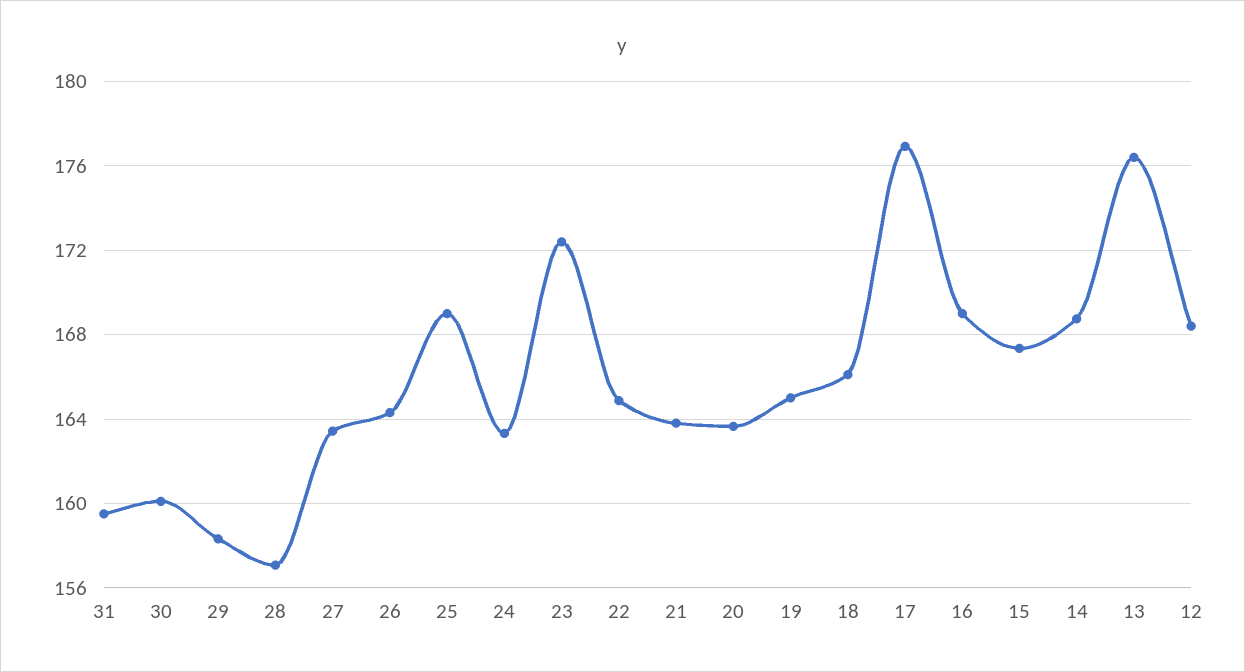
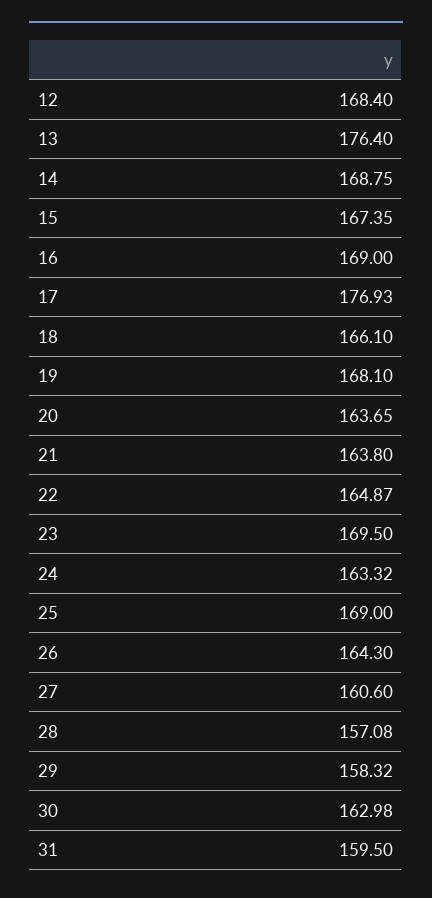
30: 160 -> 162.98
27: 163.5 -> 160.6
23: 172.5 -> 169.5
19: 165 -> 168.1

